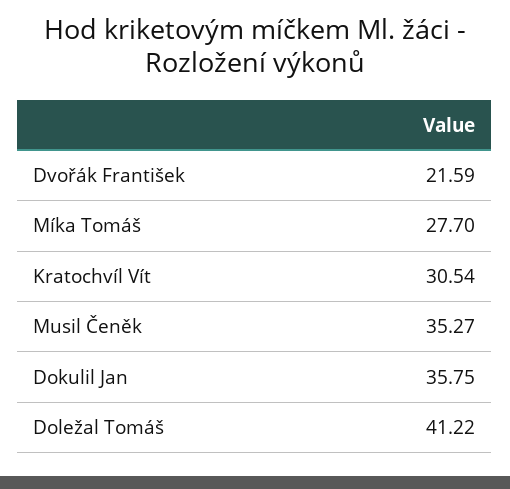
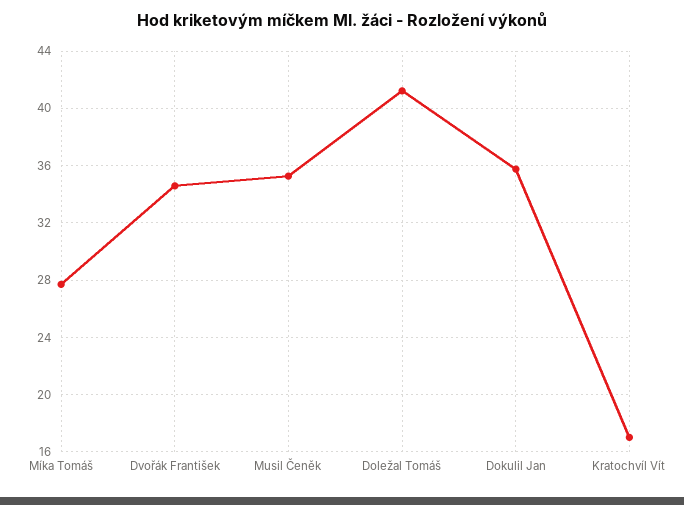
Dvořák František: 21.59 -> 34.5
Kratochvíl Vít: 30.54 -> 17

